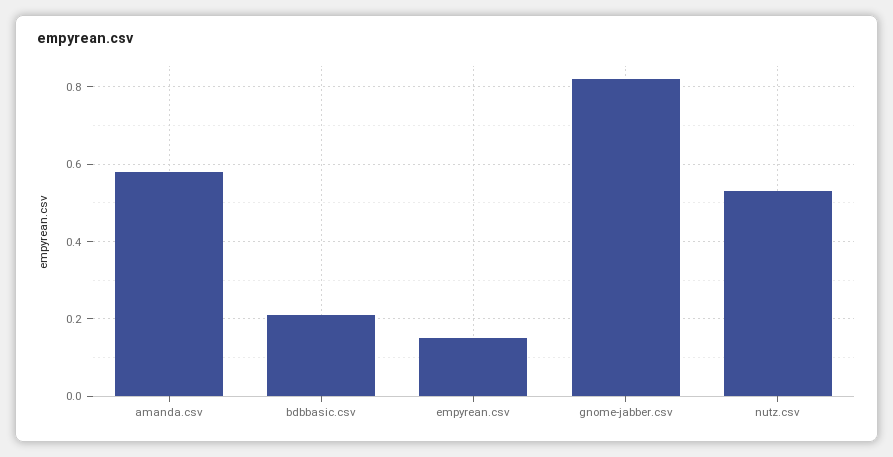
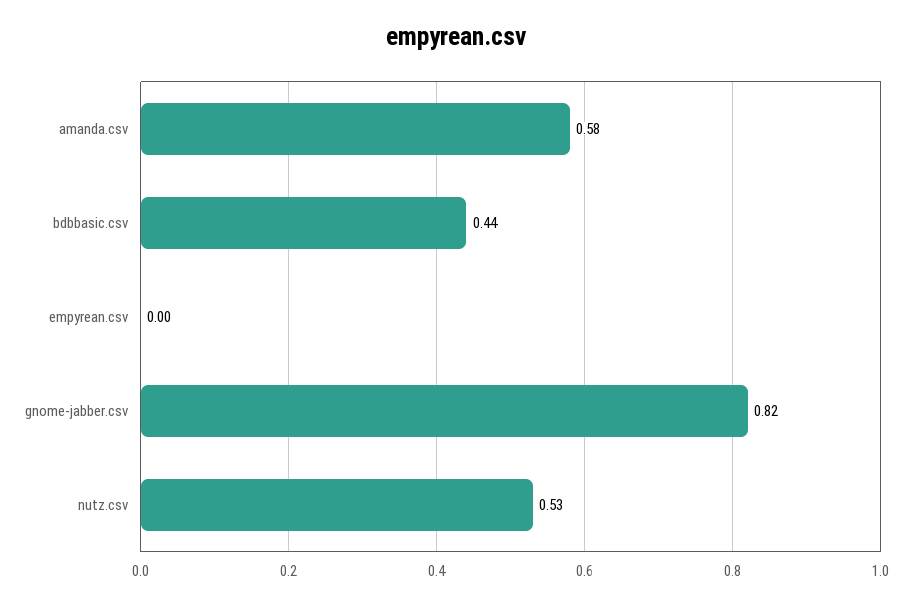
bdbbasic.csv: 0.2 -> 0.44
empyrean.csv: 0.15 -> 0

